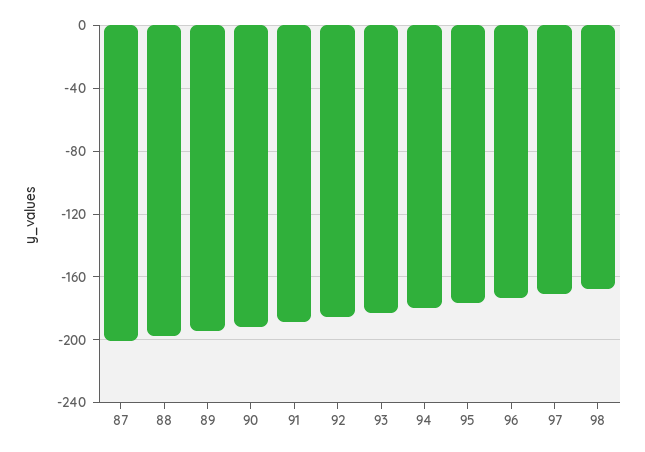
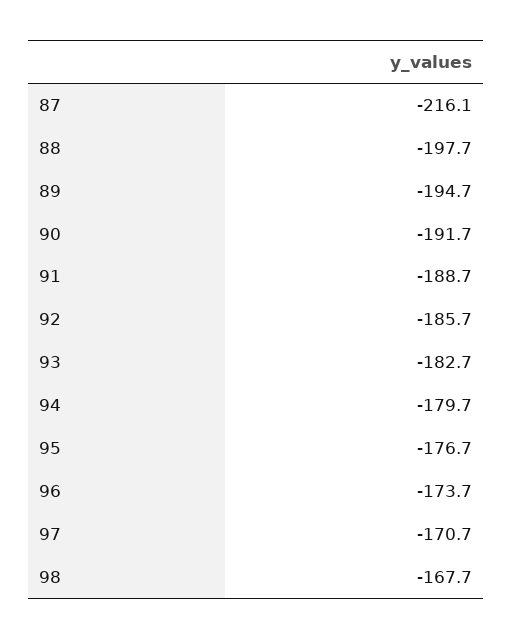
87: -200 -> -216.1

